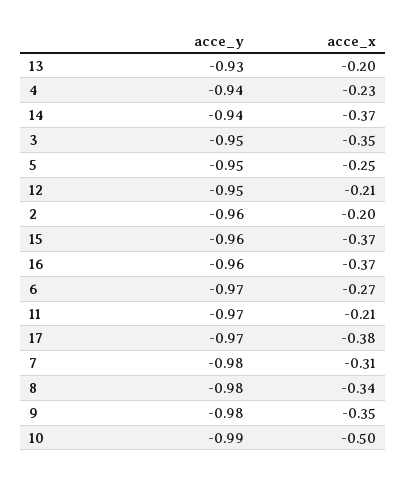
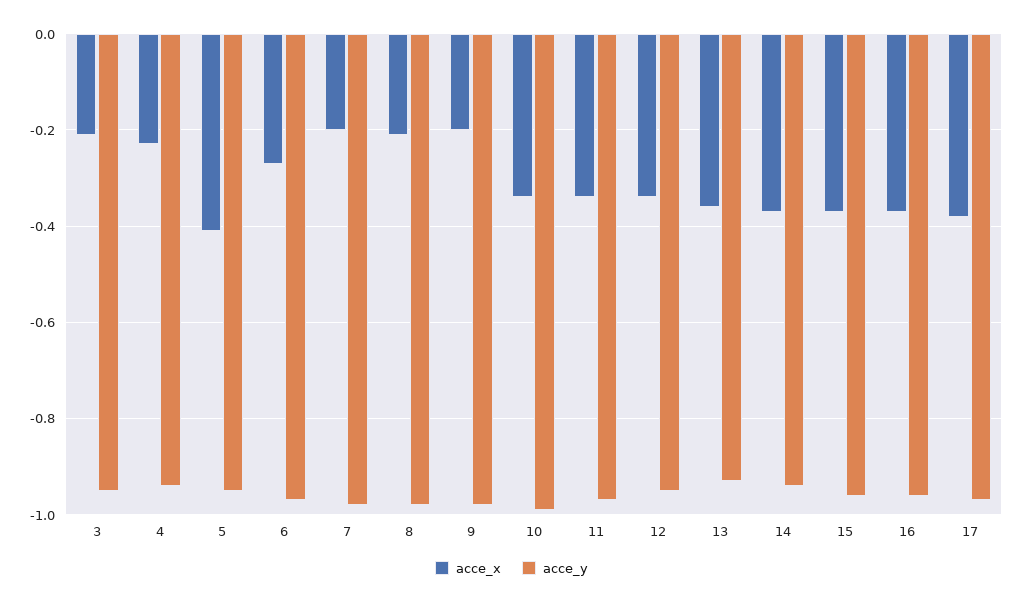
acce_x, 13: -0.2 -> -0.35
acce_x, 3: -0.35 -> -0.2
acce_x, 5: -0.25 -> -0.4
acce_x, 12: -0.21 -> -0.35
acce_y, 2: -0.96 -> none
acce_x, 2: -0.2 -> none
acce_x, 11: -0.21 -> -0.35
acce_x, 7: -0.31 -> -0.2
acce_x, 8: -0.34 -> -0.2
acce_x, 9: -0.35 -> -0.2
acce_x, 10: -0.5 -> -0.35

